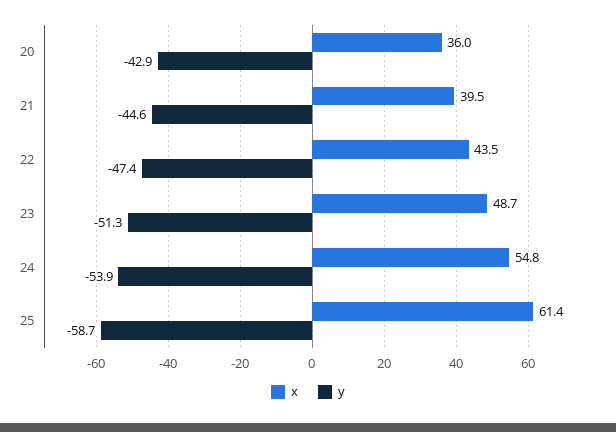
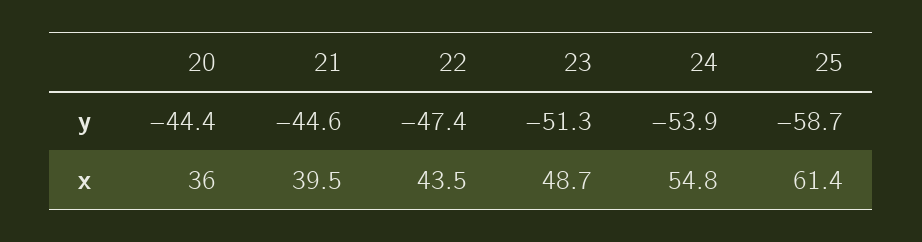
y, 20: -42.9 -> -44.4

